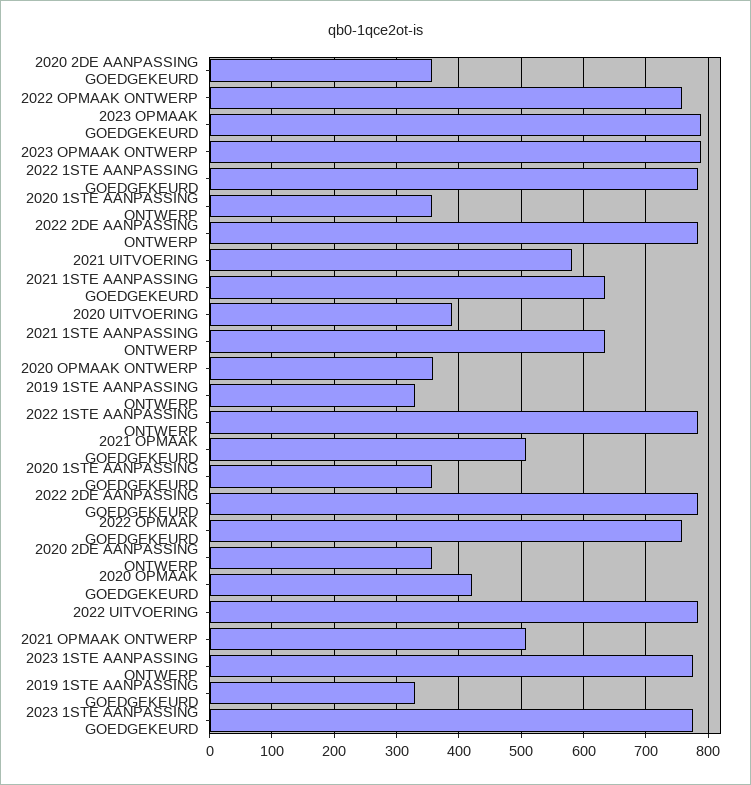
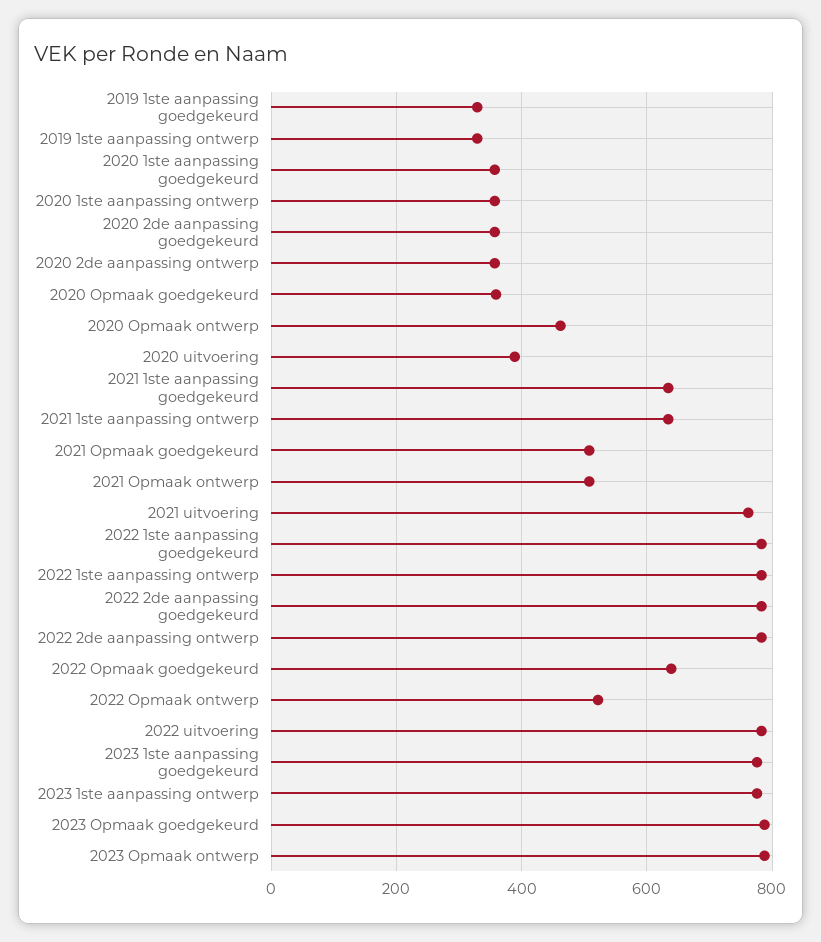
2022 OPMAAK ONTWERP: 760 -> 520
2021 UITVOERING: 580 -> 760
2020 OPMAAK ONTWERP: 360 -> 460
2022 OPMAAK GOEDGEKEURD: 760 -> 640
2020 OPMAAK GOEDGEKEURD: 420 -> 360

